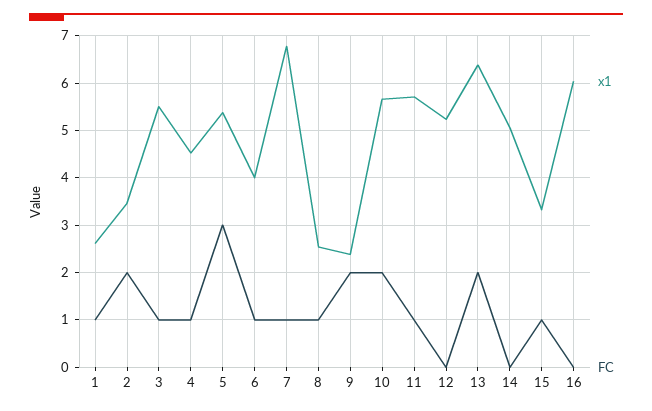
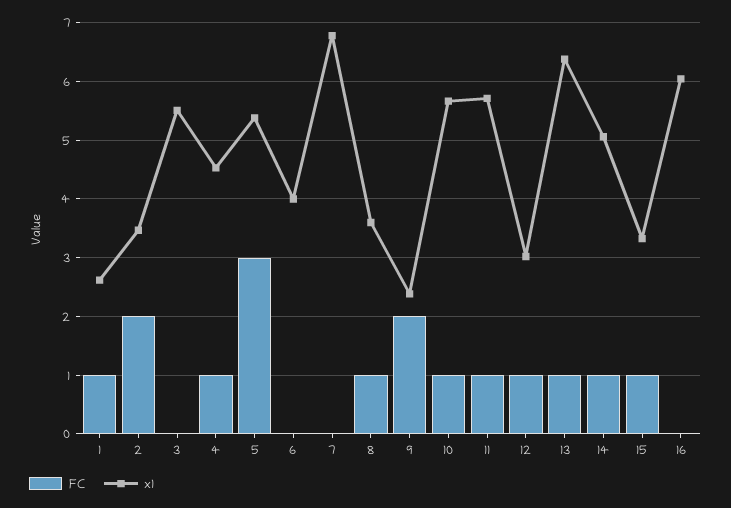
FC, 3: 1 -> 0
FC, 6: 1 -> 0
FC, 7: 1 -> 0
x1, 8: 2.6 -> 3.6
FC, 10: 2 -> 1
x1, 12: 5.2 -> 3
FC, 12: 0 -> 1
FC, 13: 2 -> 1
FC, 14: 0 -> 1

